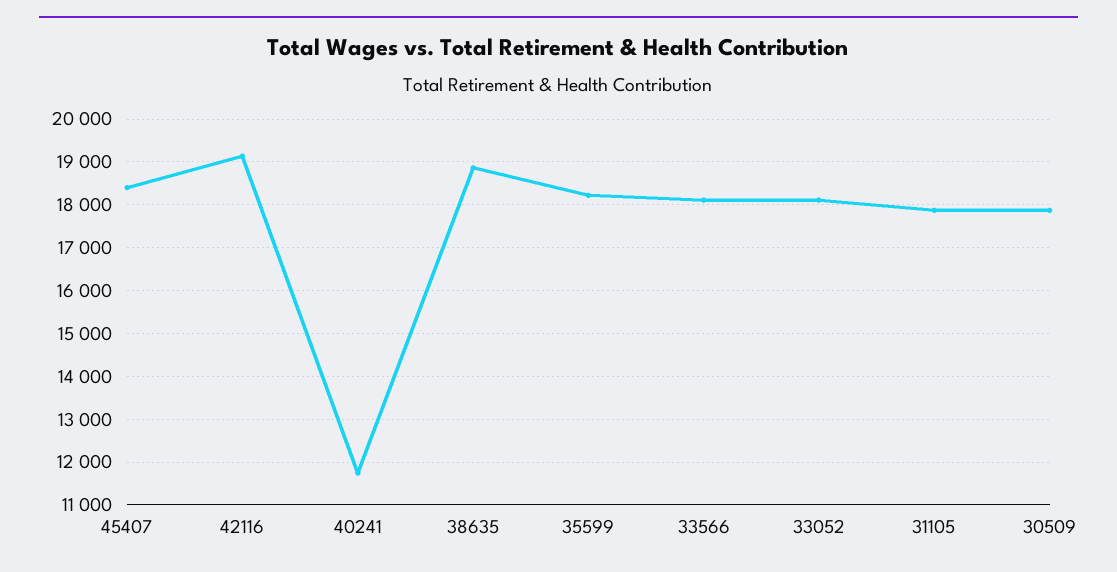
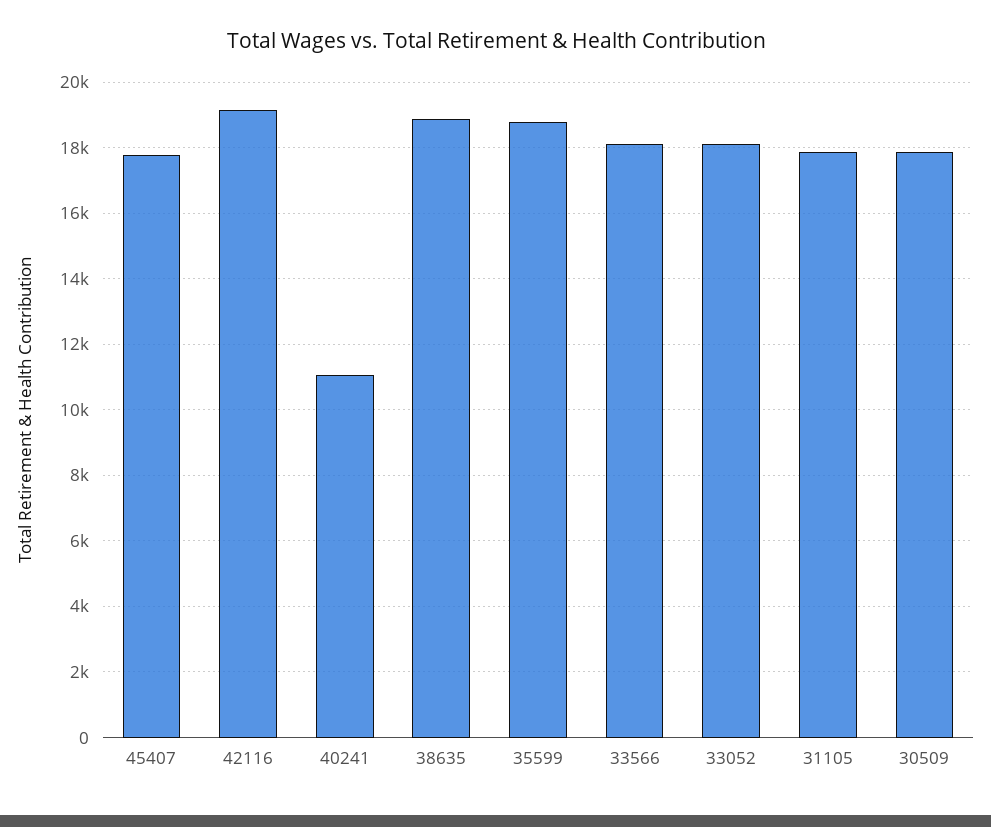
45407: 18400 -> 17800
40241: 11800 -> 11000
35599: 18200 -> 18800

